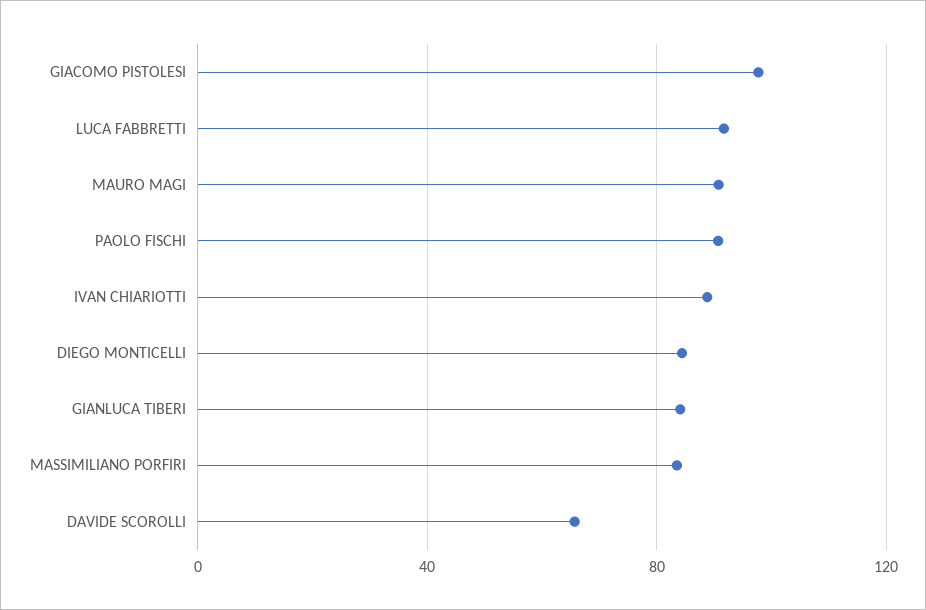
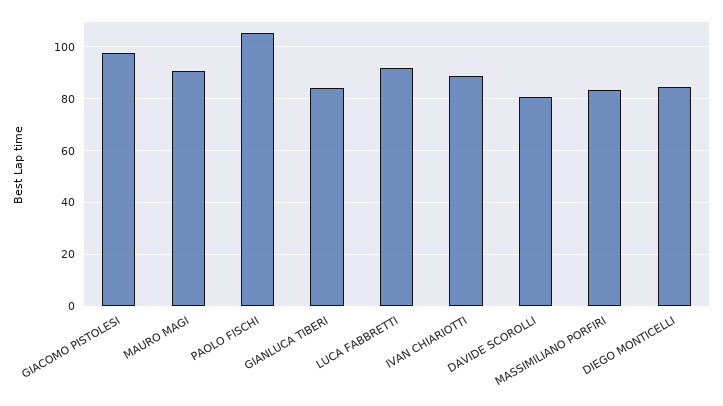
PAOLO FISCHI: 90 -> 105
DAVIDE SCOROLLI: 65 -> 80

